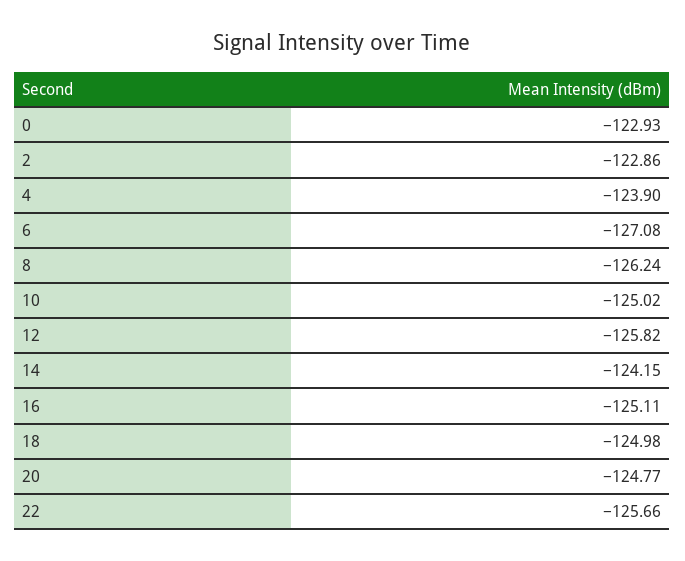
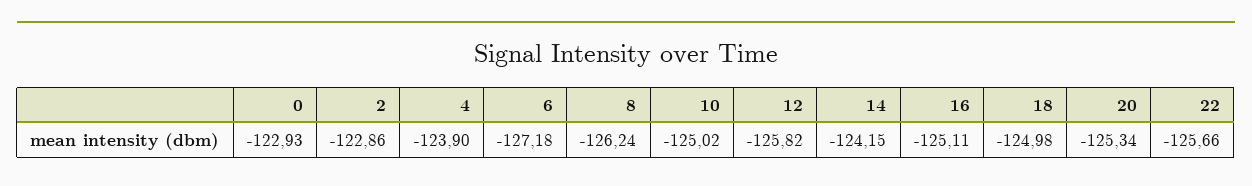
6: -127.08 -> -127.18
20: -124.77 -> -125.34

